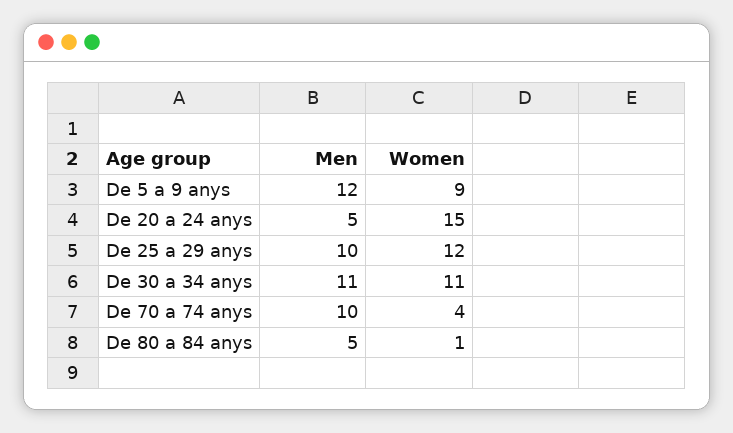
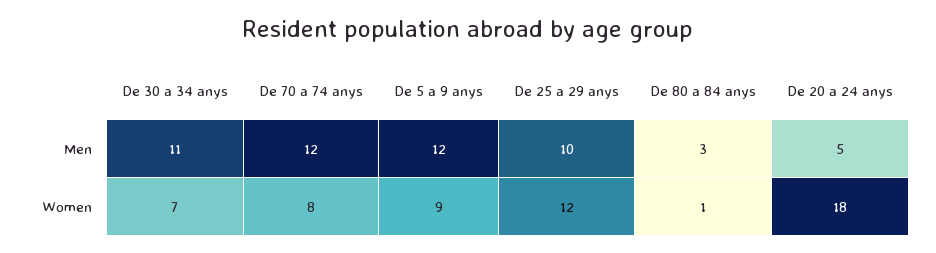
Women, De 20 a 24 anys: 15 -> 18
Women, De 30 a 34 anys: 11 -> 7
Men, De 70 a 74 anys: 10 -> 12
Women, De 70 a 74 anys: 4 -> 8
Men, De 80 a 84 anys: 5 -> 3

